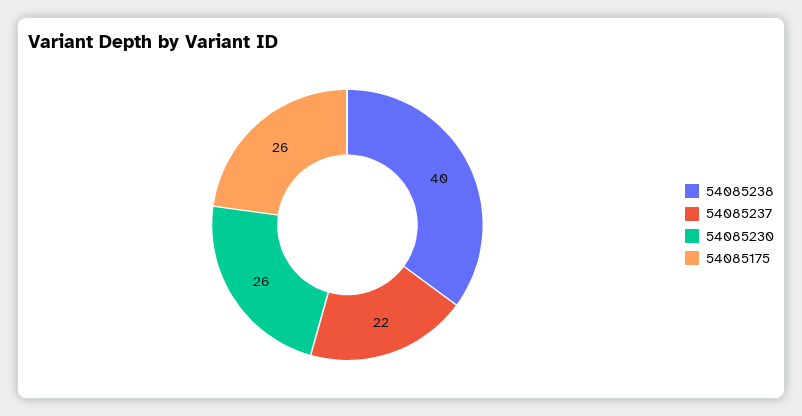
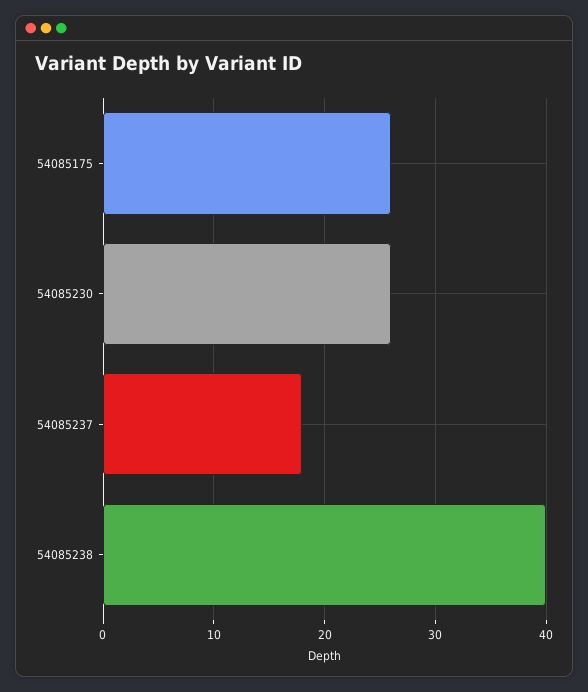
54085237: 22 -> 18

